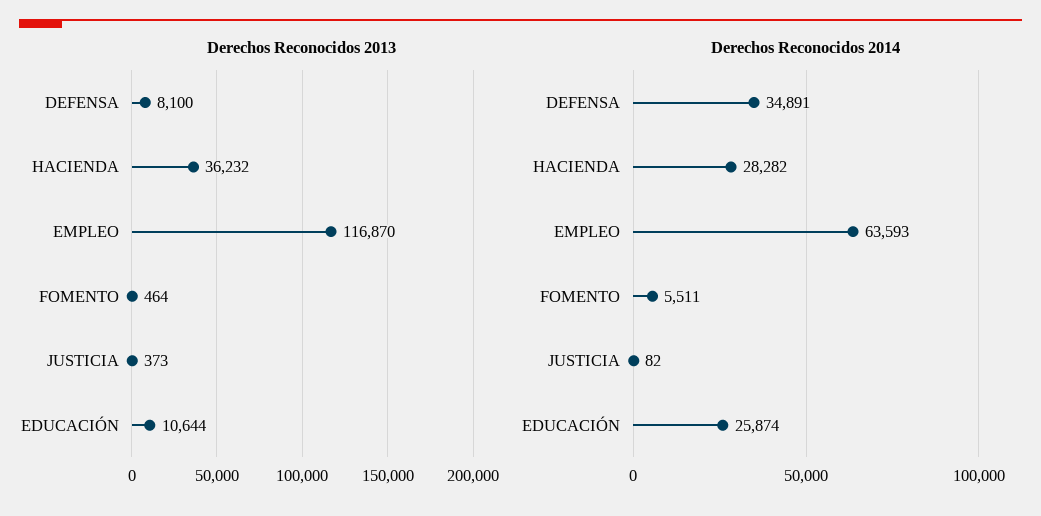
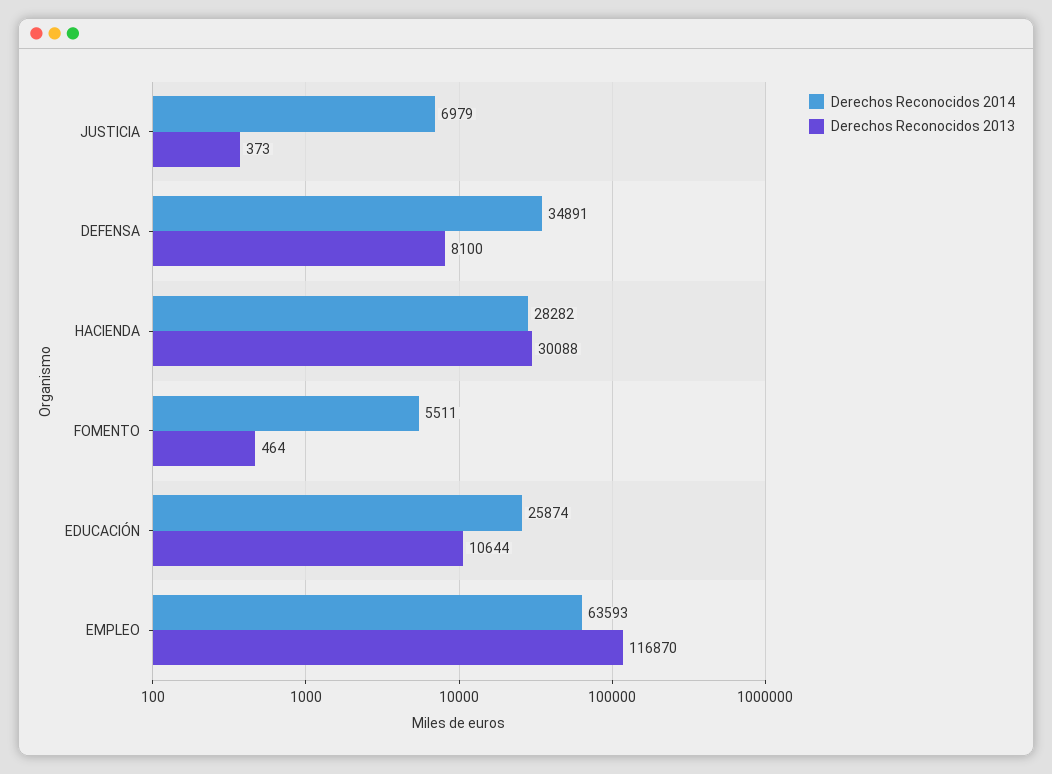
Derechos Reconocidos 2013, HACIENDA: 36232 -> 30088
Derechos Reconocidos 2014, JUSTICIA: 82 -> 6979

